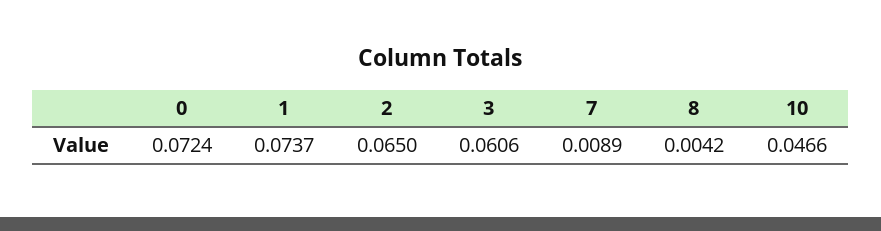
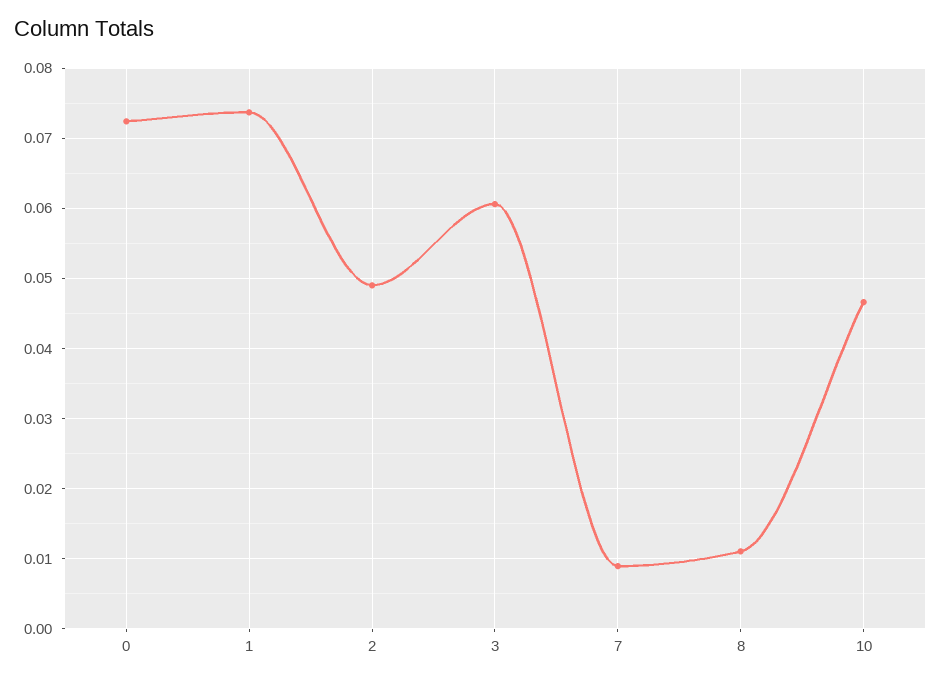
2: 0.065 -> 0.049
8: 0.0042 -> 0.011

